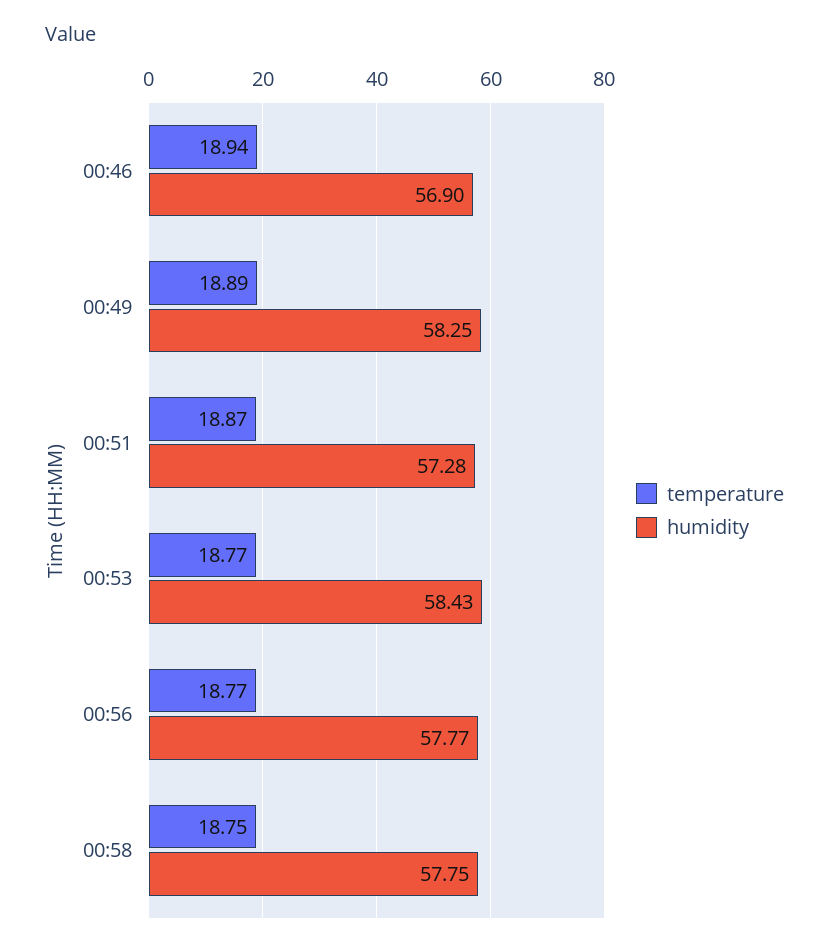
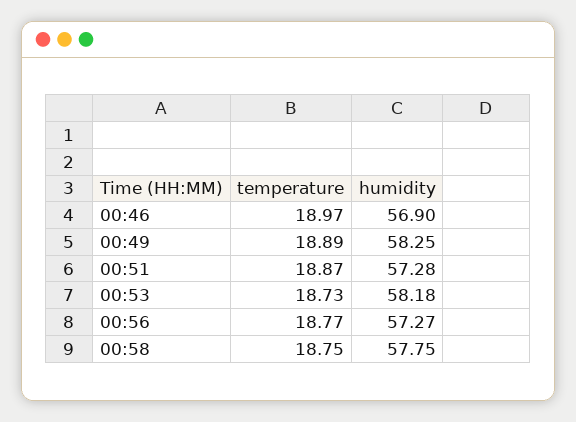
temperature, 00:46: 18.94 -> 18.97
temperature, 00:53: 18.77 -> 18.73
humidity, 00:53: 58.43 -> 58.18
humidity, 00:56: 57.77 -> 57.27

